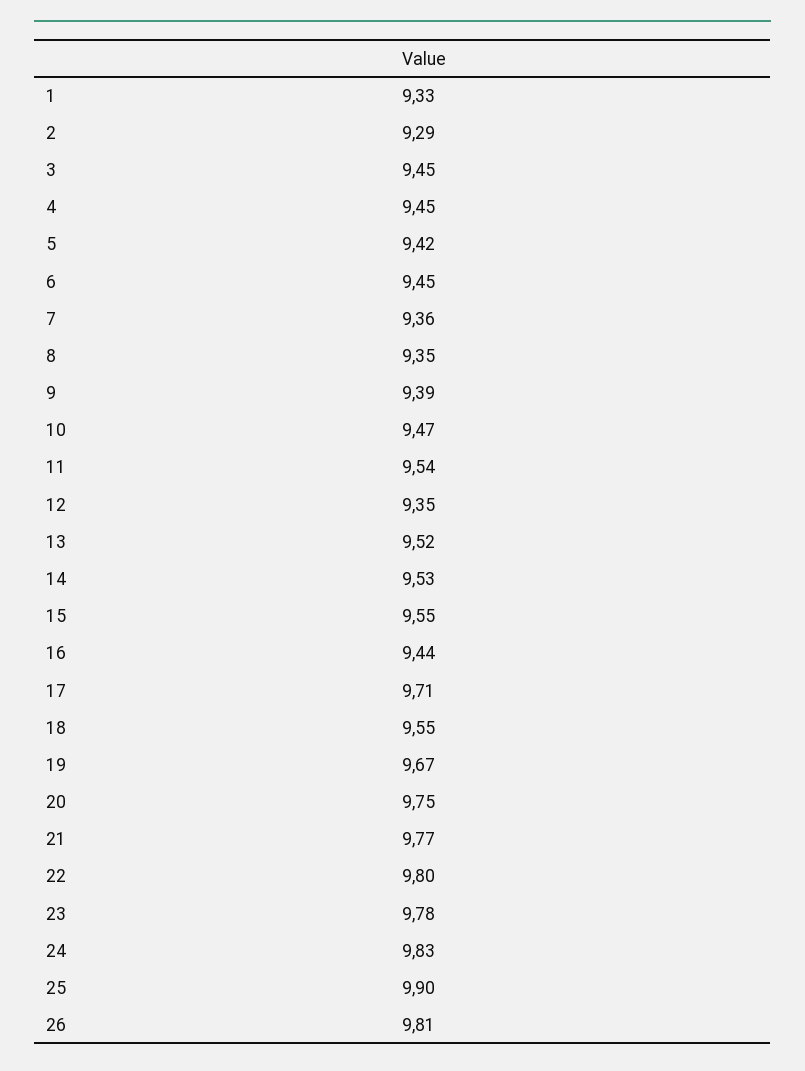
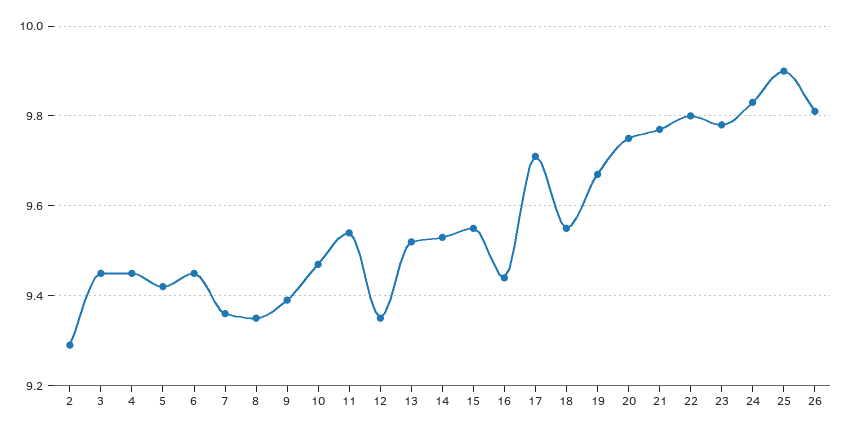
1: 9.33 -> none

